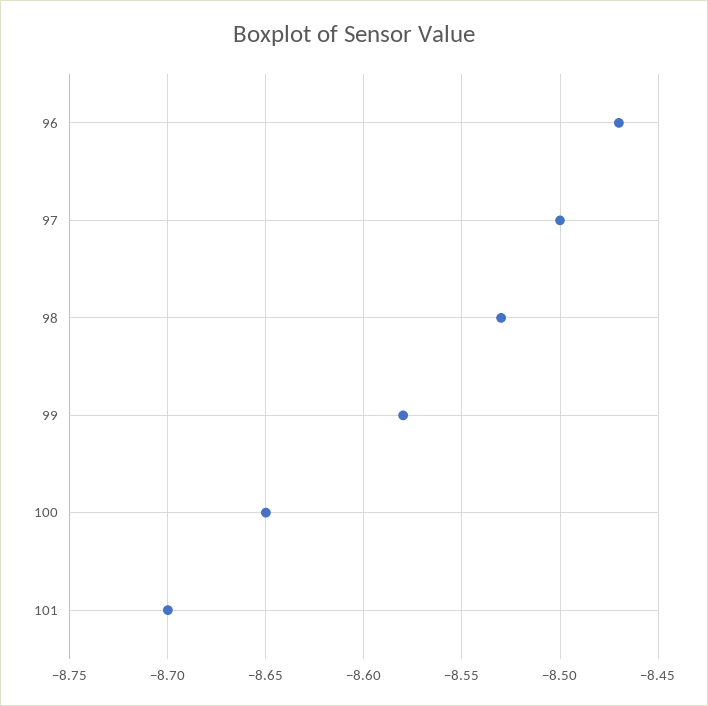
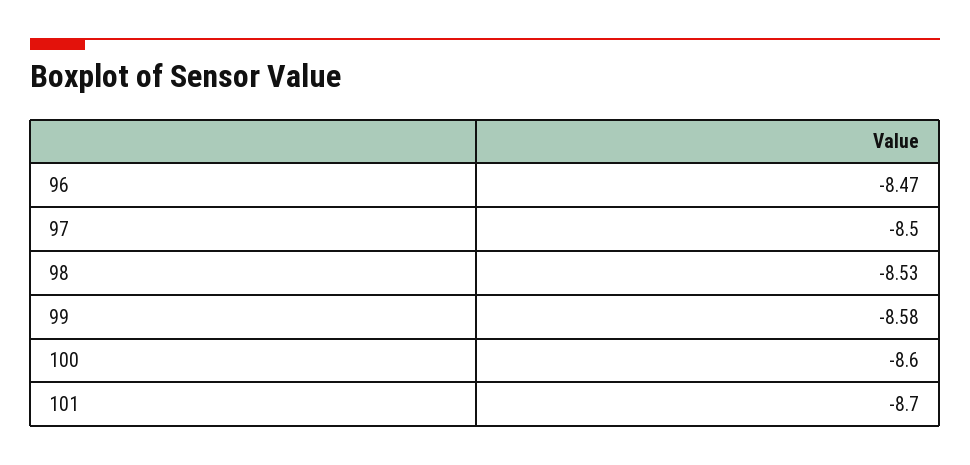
100: -8.65 -> -8.6

